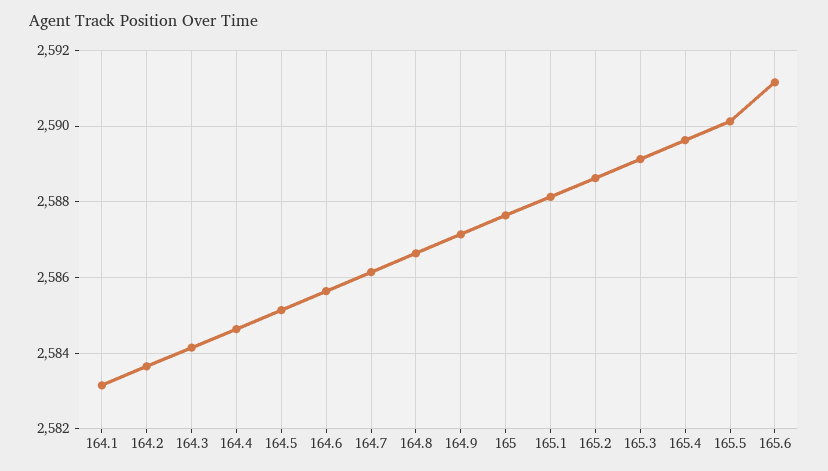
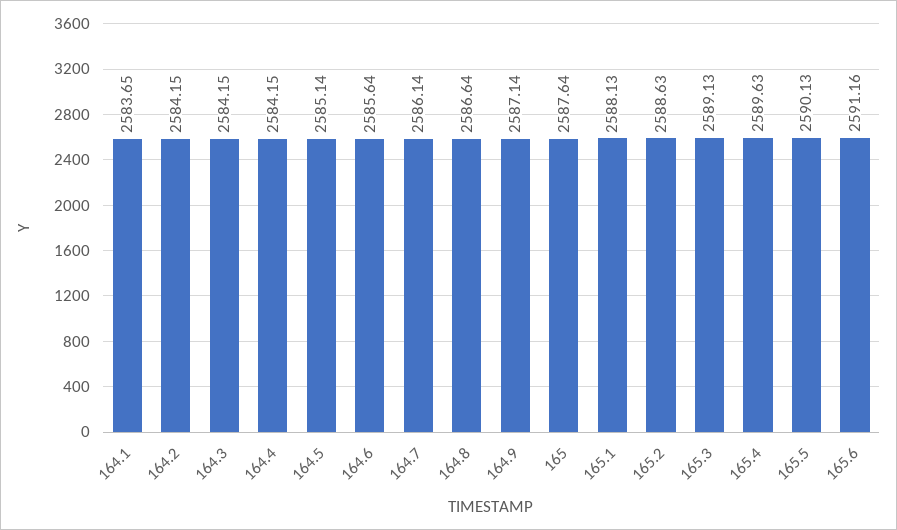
164.1: 2583.2 -> 2583.65
164.2: 2583.6 -> 2584.15
164.4: 2584.6 -> 2584.15

